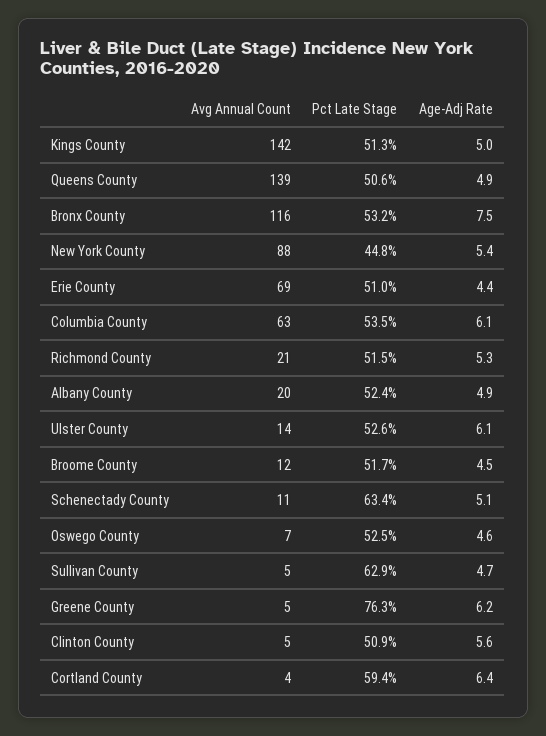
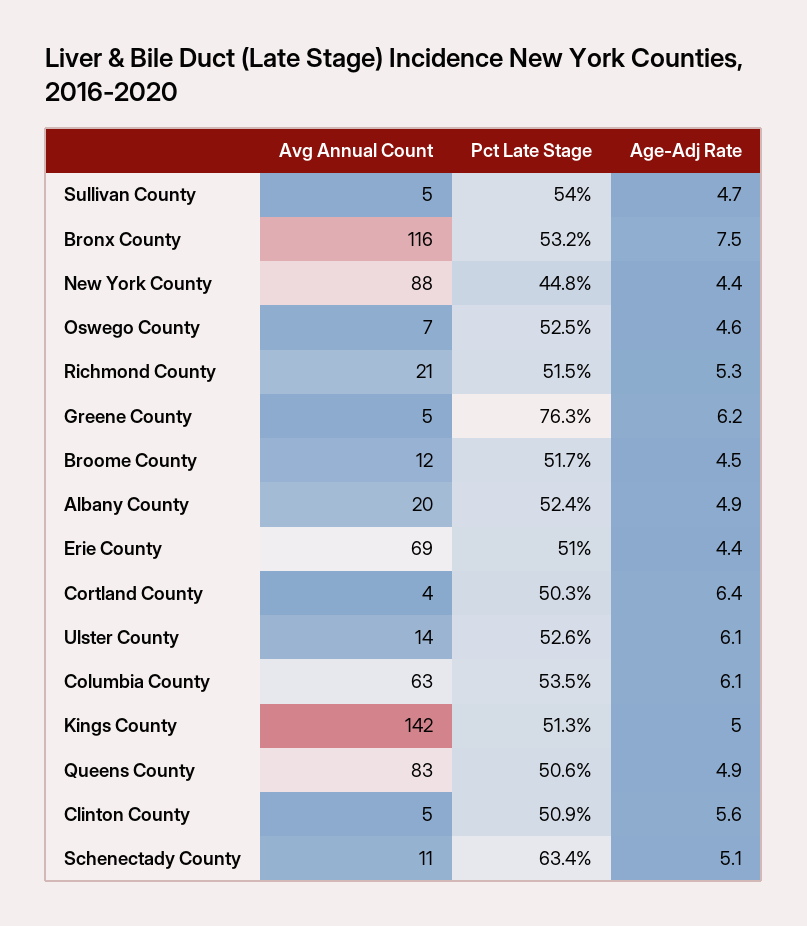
Avg Annual Count, Queens County: 139 -> 83
Age-Adj Rate, New York County: 5.4 -> 4.4
Pct Late Stage, Sullivan County: 62.9 -> 54
Pct Late Stage, Cortland County: 59.4 -> 50.3

